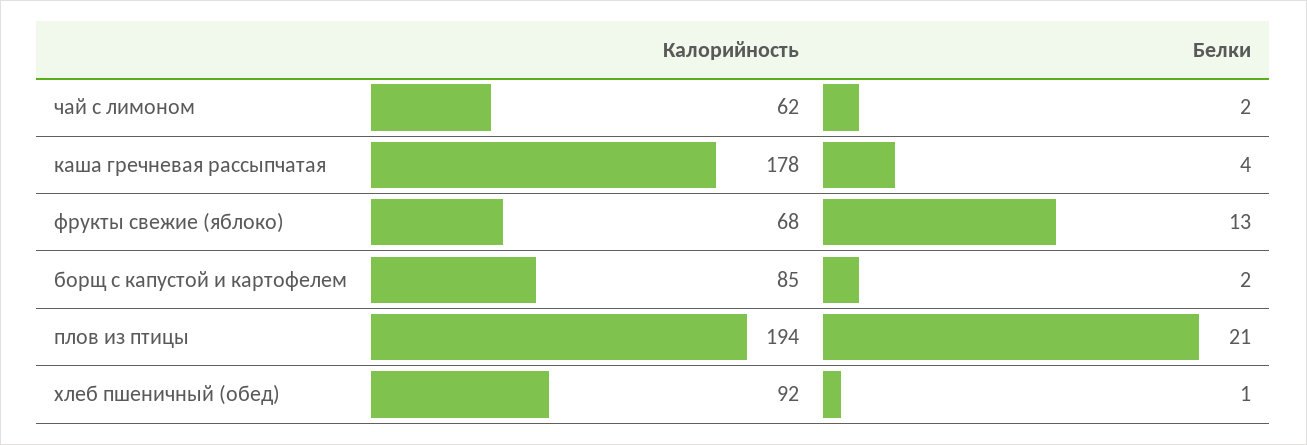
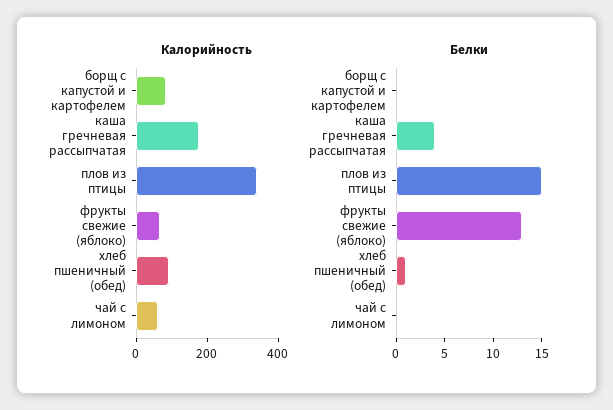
Белки, чай с лимоном: 2 -> 0
Белки, борщ с капустой и картофелем: 2 -> 0
Калорийность, плов из птицы: 194 -> 350
Белки, плов из птицы: 21 -> 15

